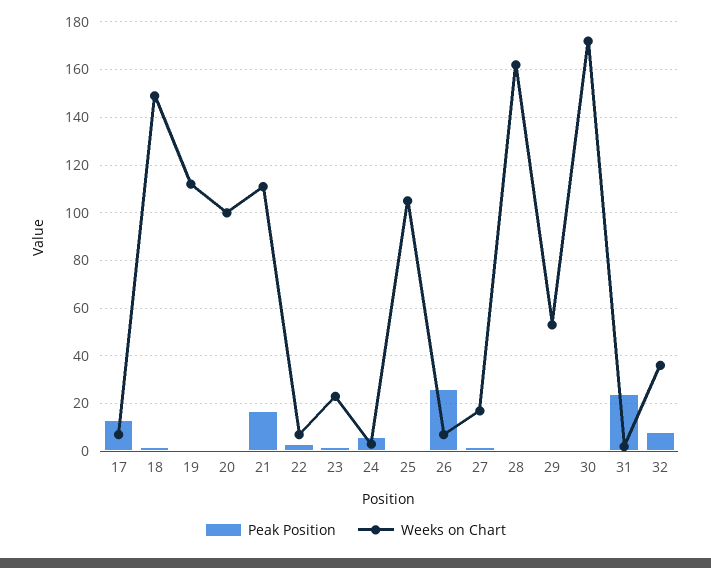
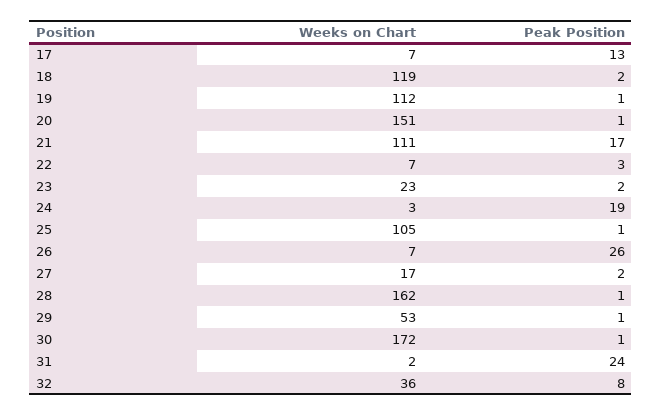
Weeks on Chart, 18: 150 -> 119
Weeks on Chart, 20: 100 -> 151
Peak Position, 24: 5 -> 19

